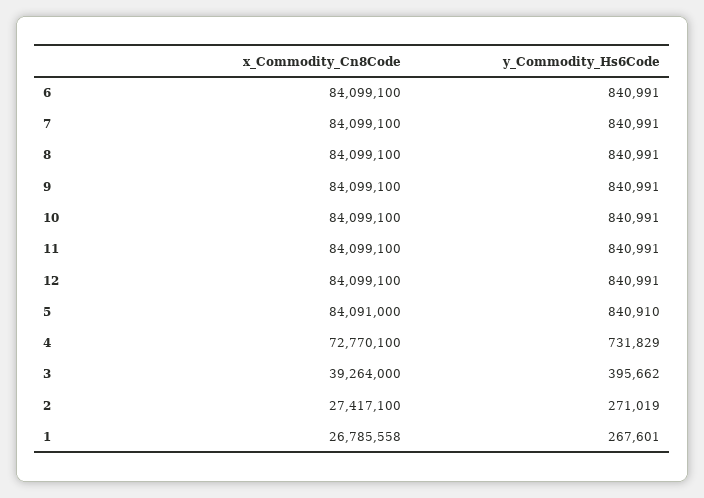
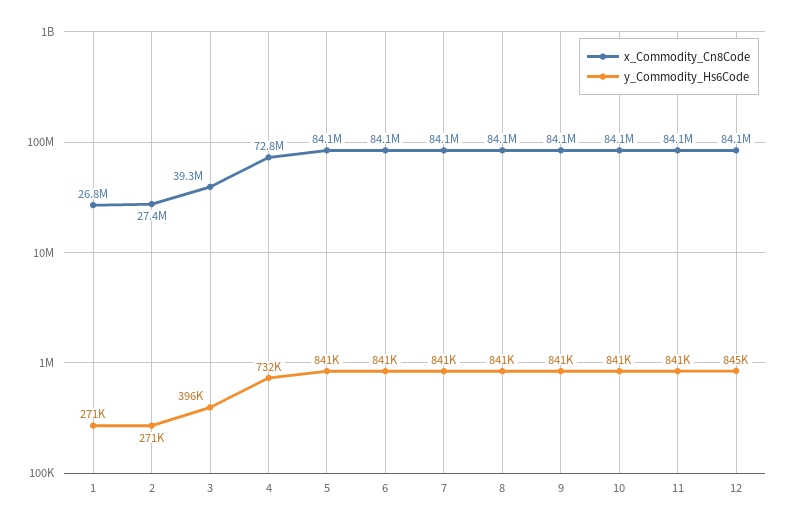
y_Commodity_Hs6Code, 12: 840991 -> 845000
y_Commodity_Hs6Code, 1: 267601 -> 271000

